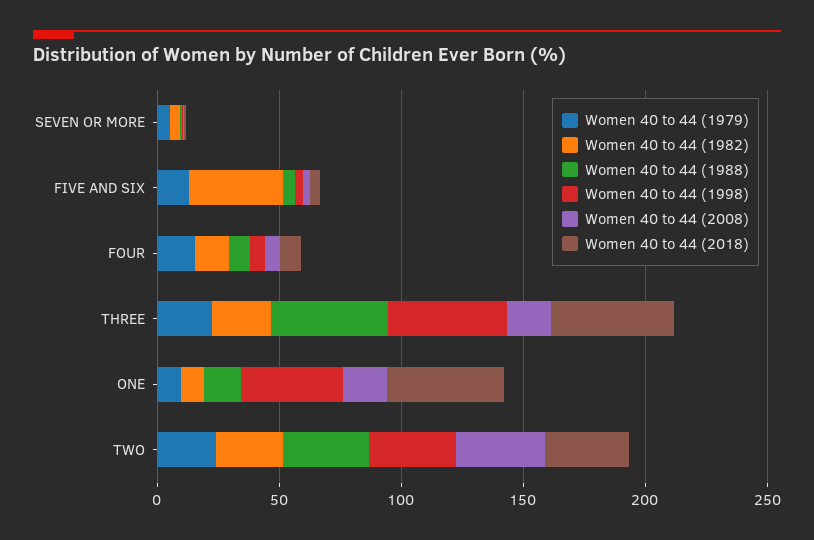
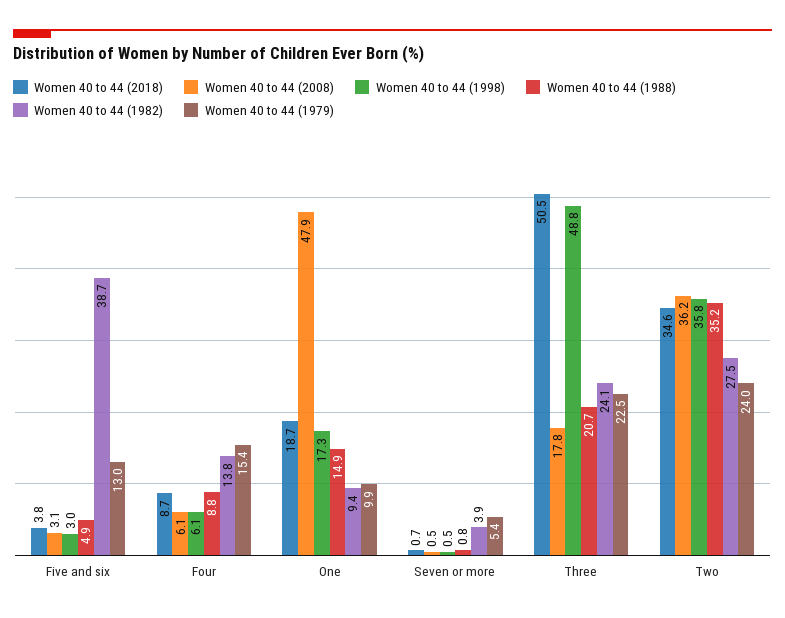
Women 40 to 44 (1988), THREE: 50 -> 20.7
Women 40 to 44 (1998), ONE: 40 -> 17.3
Women 40 to 44 (2008), ONE: 20 -> 47.9
Women 40 to 44 (2018), ONE: 50 -> 18.7

